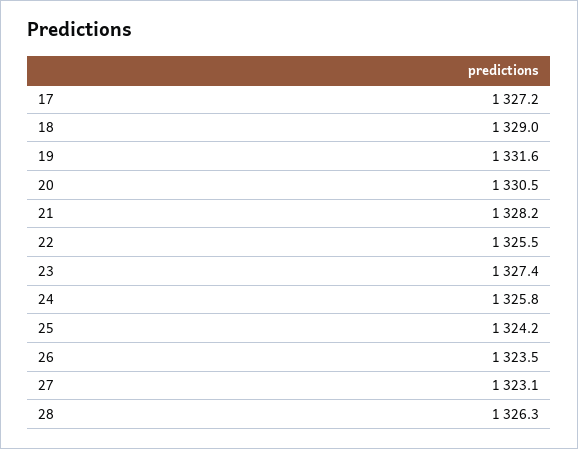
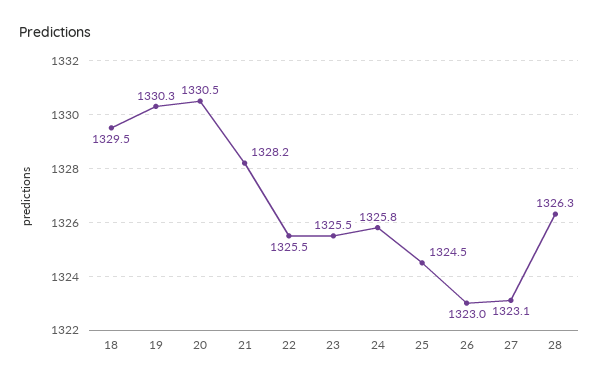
17: 1327.2 -> none
18: 1329 -> 1329.5
19: 1331.6 -> 1330.3
23: 1327.4 -> 1325.5
25: 1324.2 -> 1324.5
26: 1323.5 -> 1323

